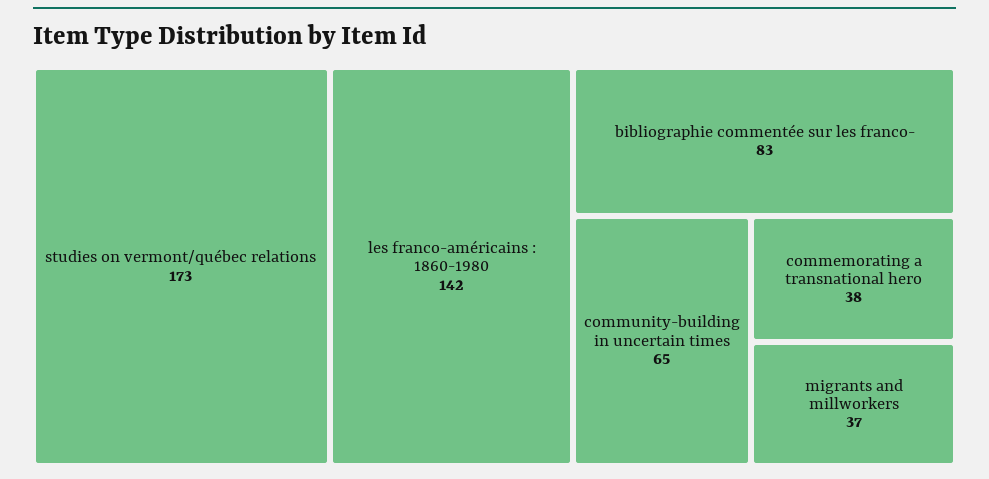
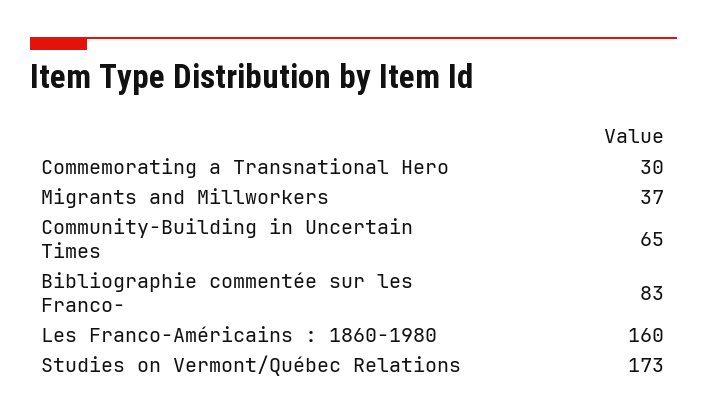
les franco-américains : 1860-1980: 142 -> 160
commemorating a transnational hero: 38 -> 30

